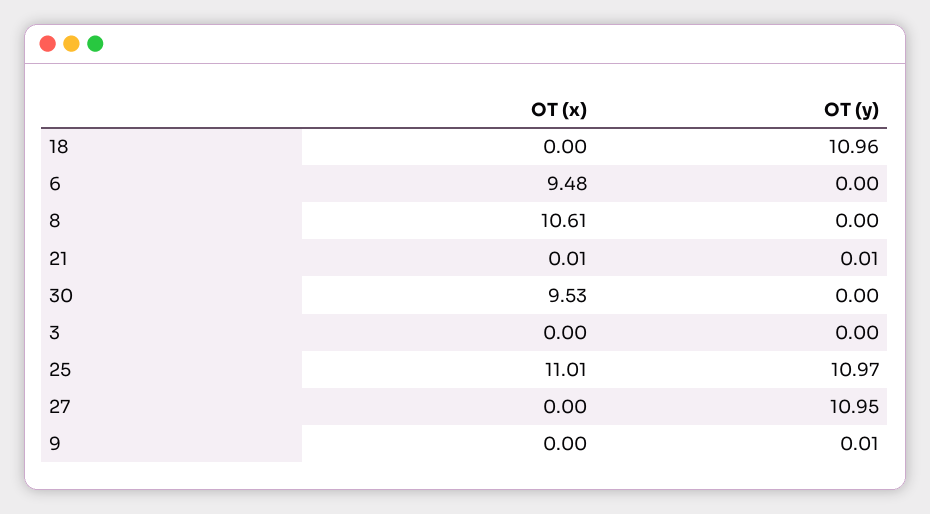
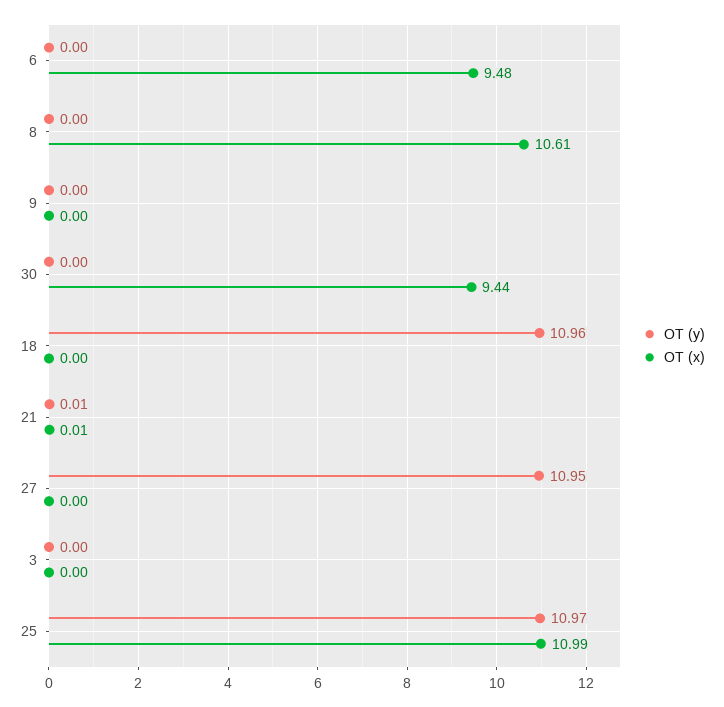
OT (x), 30: 9.53 -> 9.44
OT (x), 25: 11.01 -> 10.99
OT (y), 9: 0.01 -> 0

